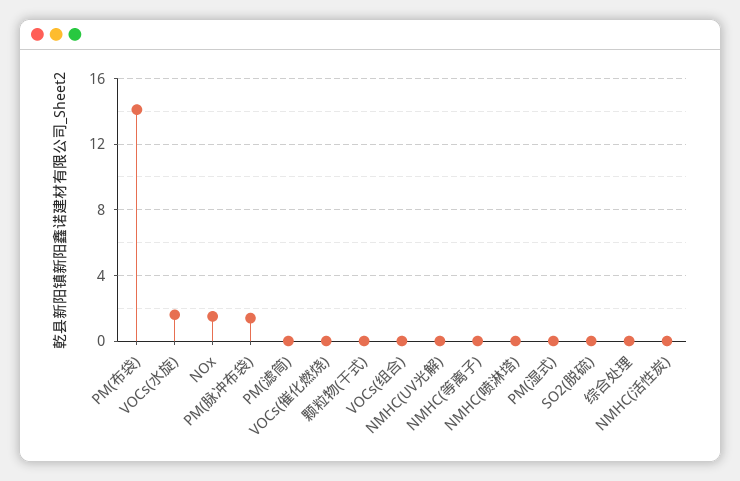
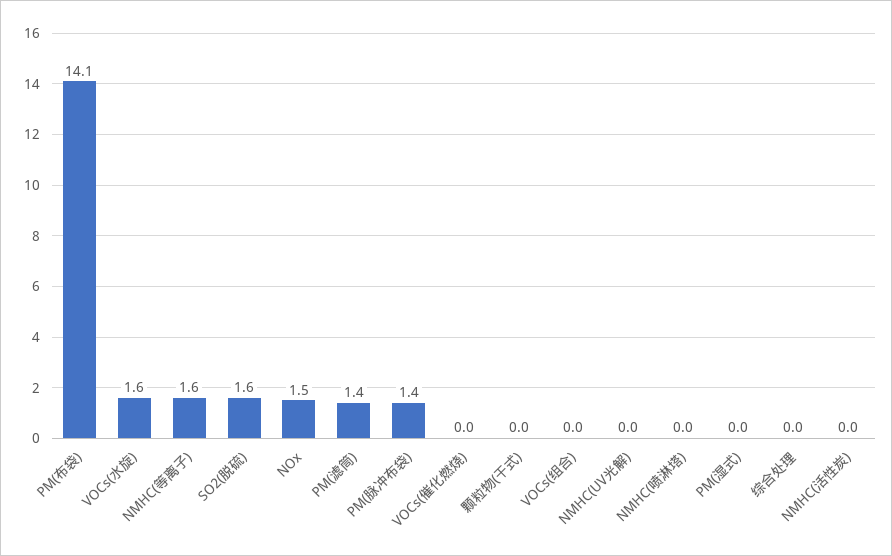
PM(滤筒): 0 -> 1.4
NMHC(等离子): 0 -> 1.6
SO2(脱硫): 0 -> 1.6

